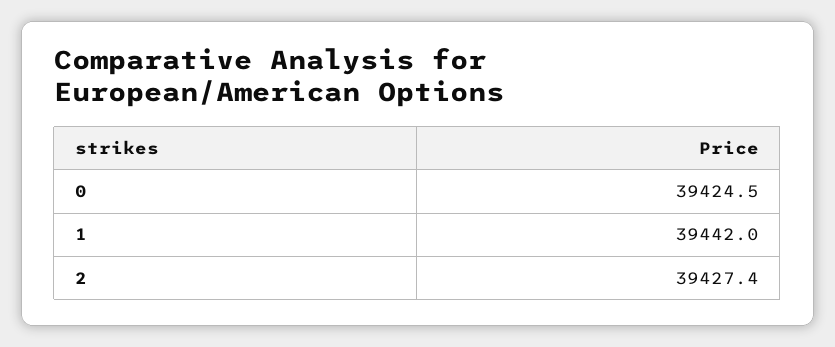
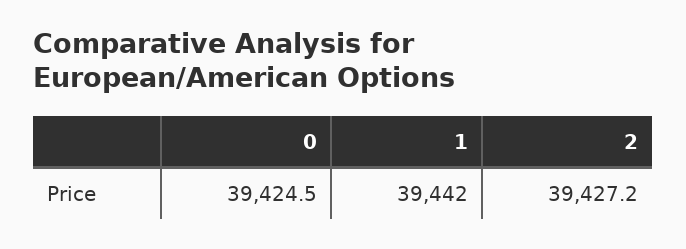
2: 39427.4 -> 39427.2

